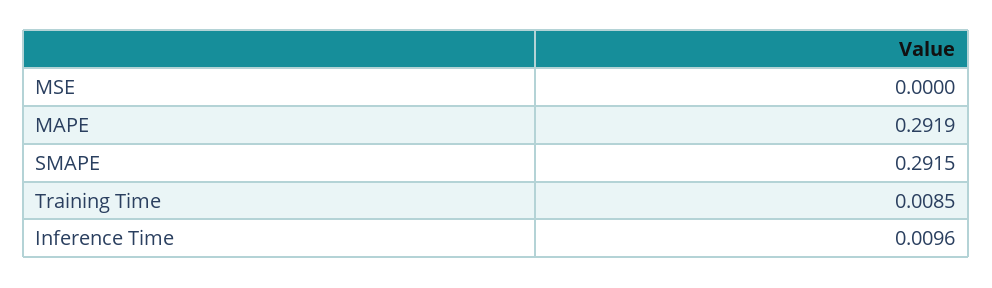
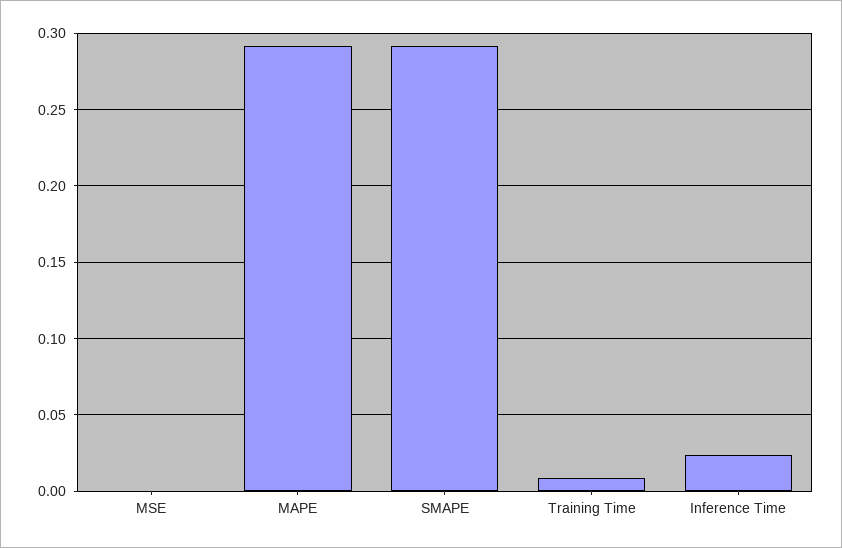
Inference Time: 0.0096 -> 0.025

